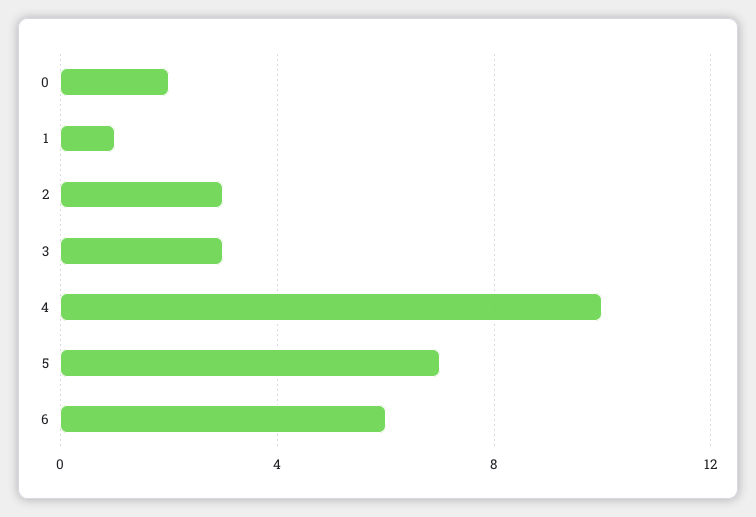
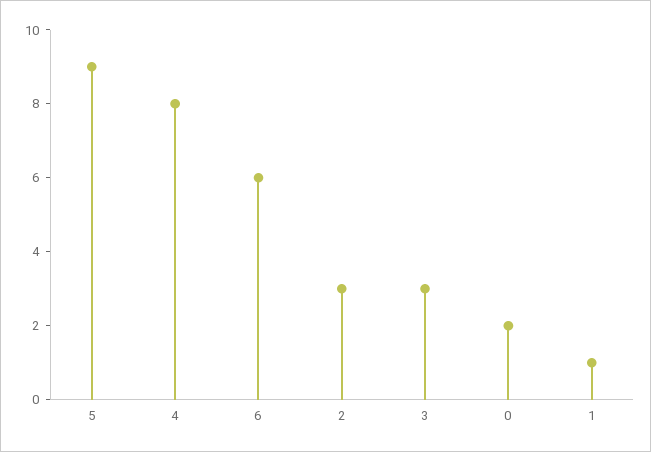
4: 10 -> 8
5: 7 -> 9

